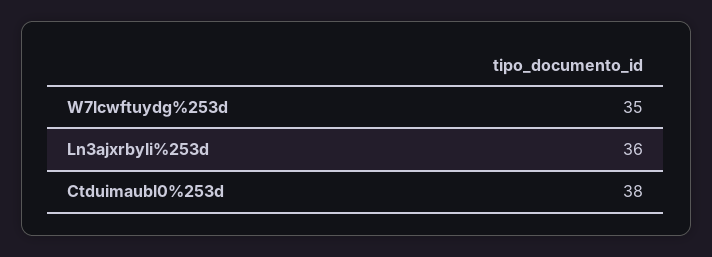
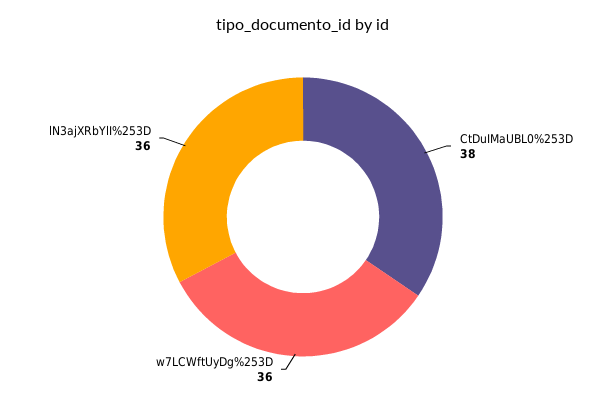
W7lcwftuydg%253d: 35 -> 36

